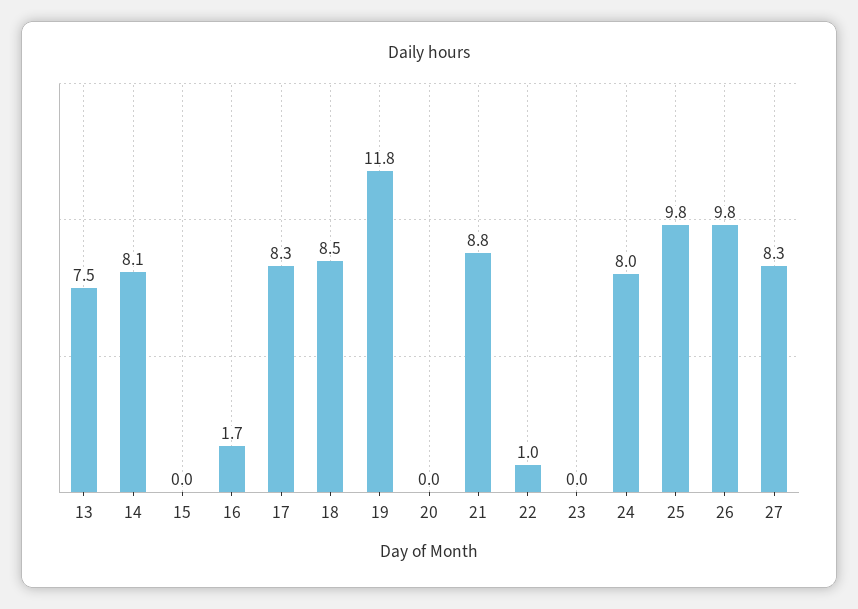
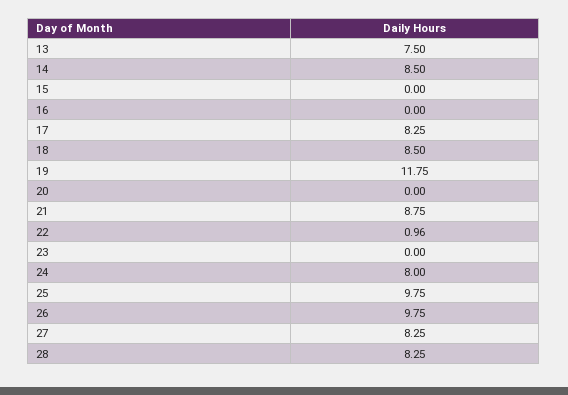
14: 8.1 -> 8.5
16: 1.7 -> 0
28: none -> 8.25

